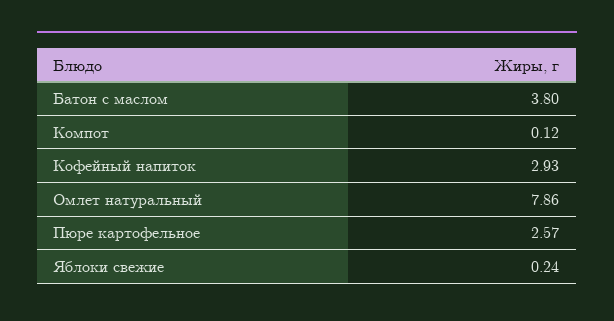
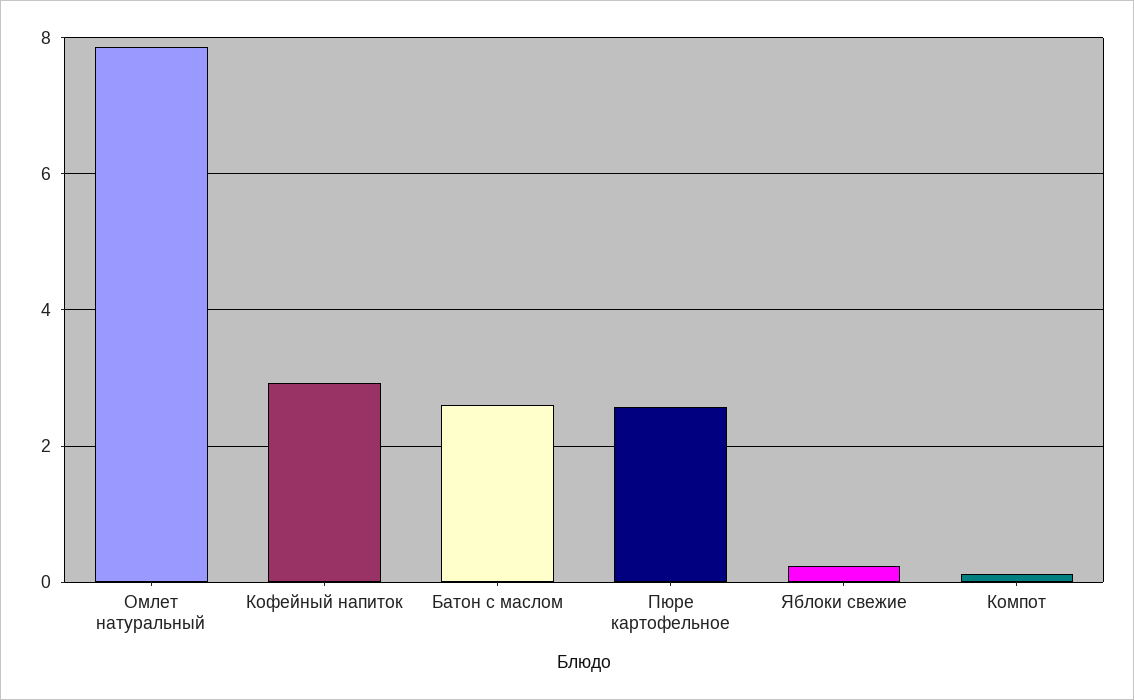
Батон с маслом: 3.8 -> 2.6

